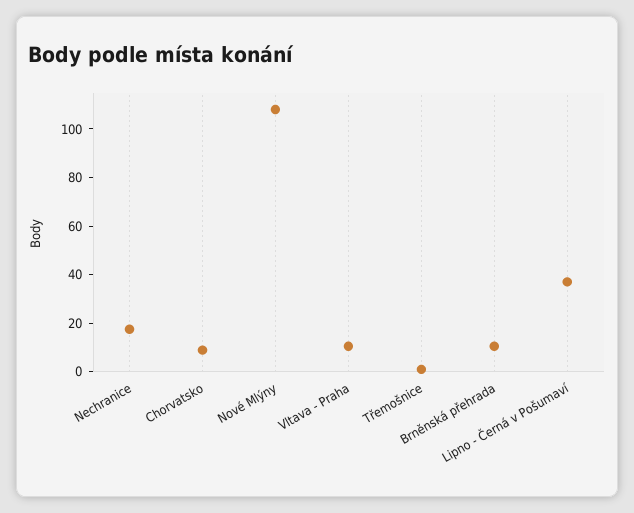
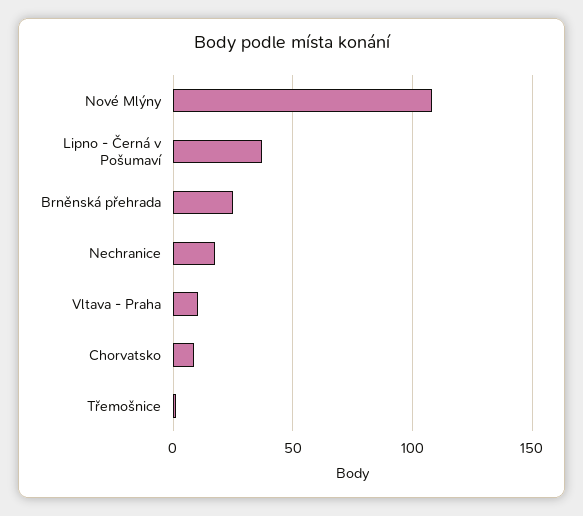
Brněnská přehrada: 10 -> 25

